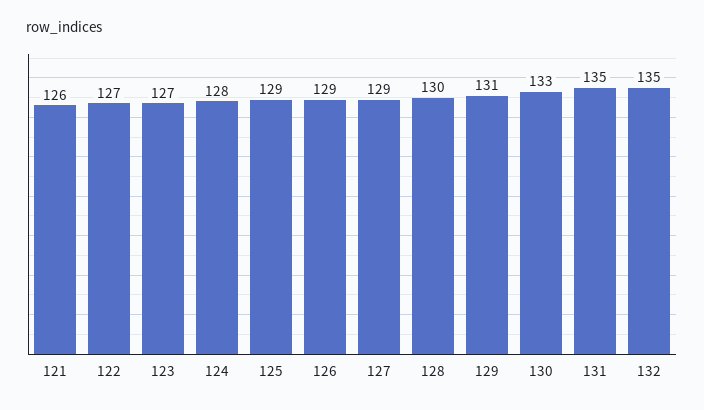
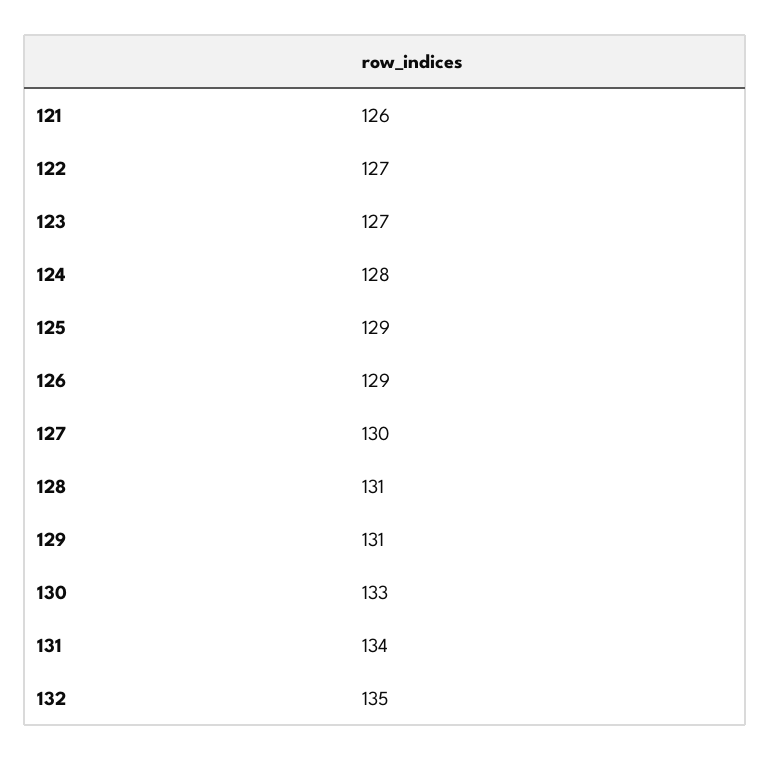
127: 129 -> 130
128: 130 -> 131
131: 135 -> 134

